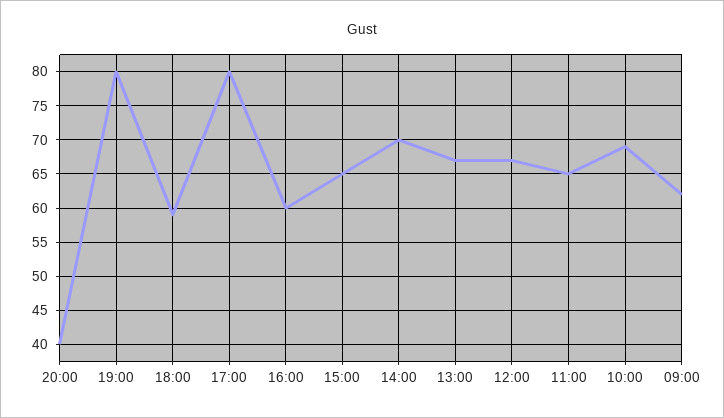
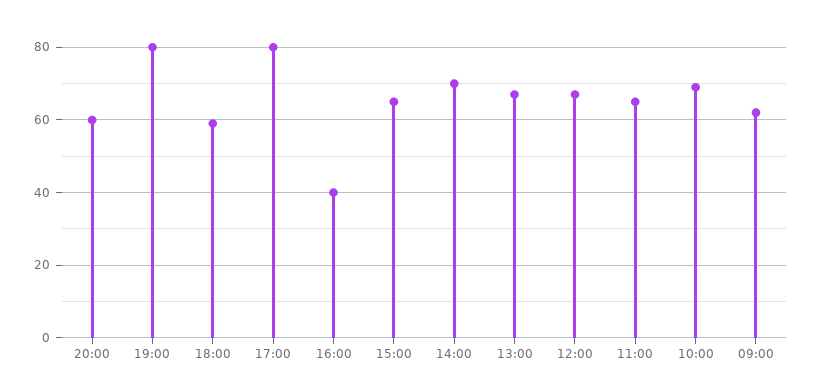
20:00: 40 -> 60
16:00: 60 -> 40

